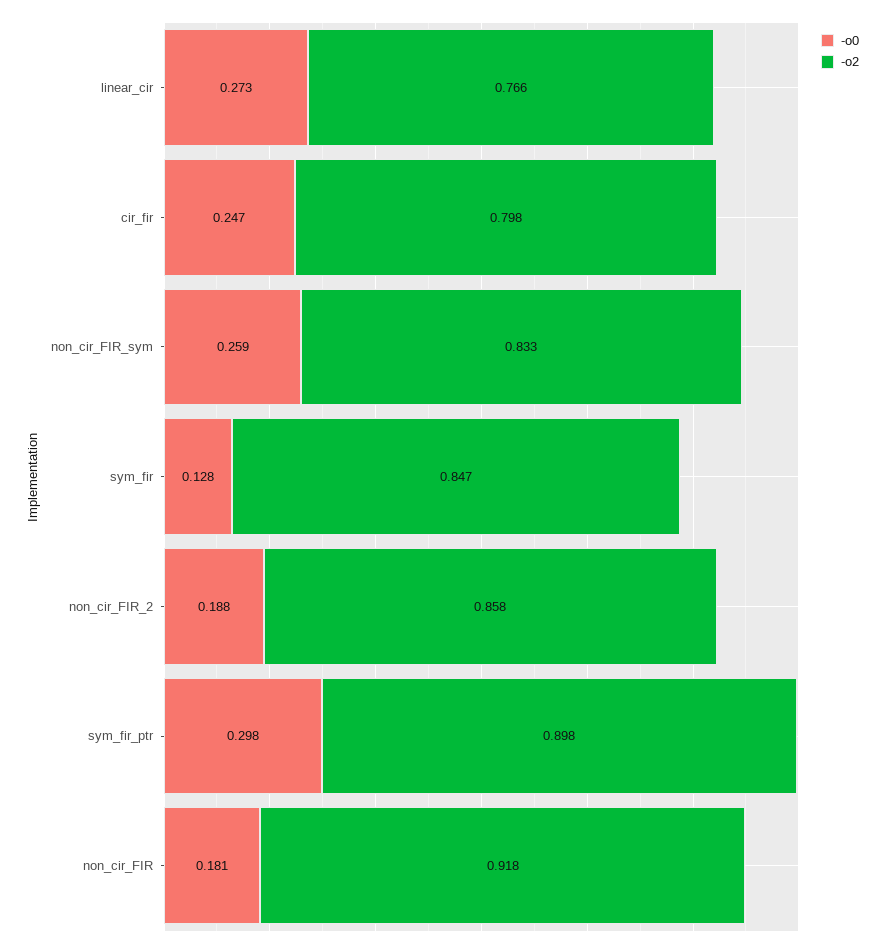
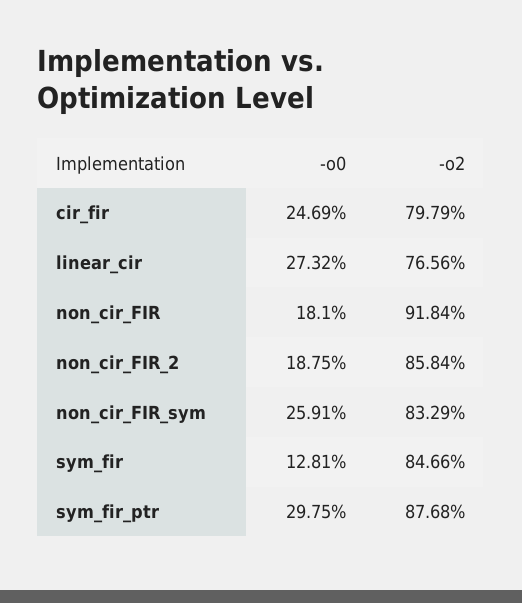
-o2, sym_fir_ptr: 0.898 -> 0.8768

